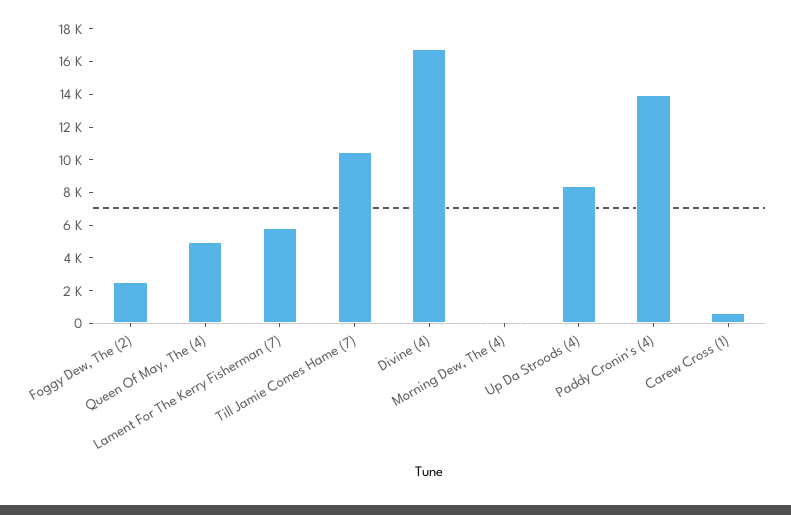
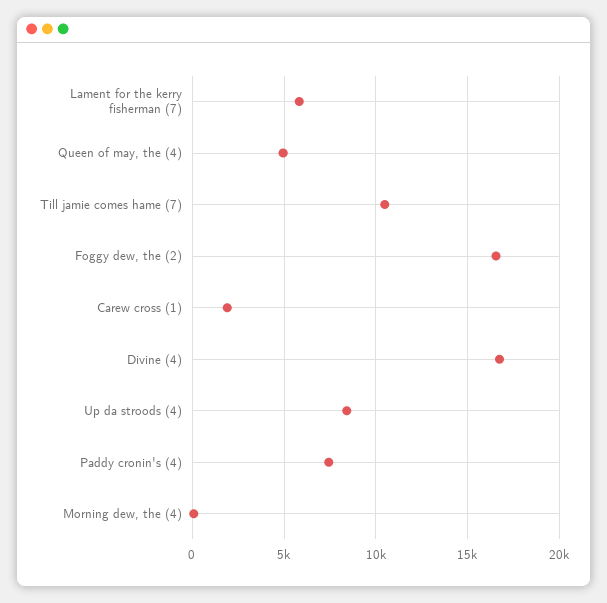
Foggy Dew, The (2): 2500 -> 16500
Paddy Cronin's (4): 14000 -> 7500
Carew Cross (1): 500 -> 2000

